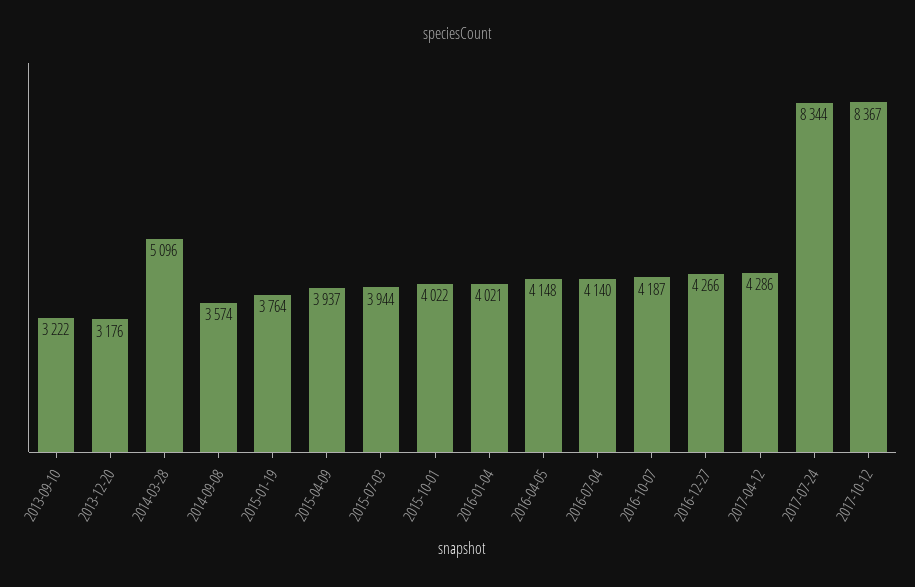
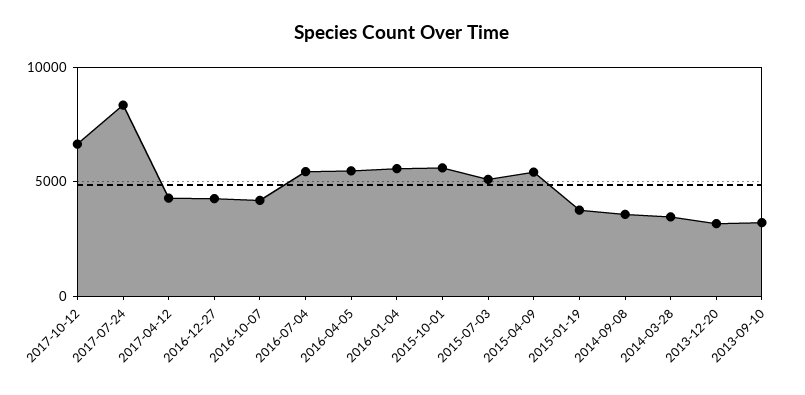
2014-03-28: 5096 -> 3500
2015-04-09: 3937 -> 5500
2015-07-03: 3944 -> 5000
2015-10-01: 4022 -> 5500
2016-01-04: 4021 -> 5500
2016-04-05: 4148 -> 5500
2016-07-04: 4140 -> 5500
2017-10-12: 8367 -> 6500

